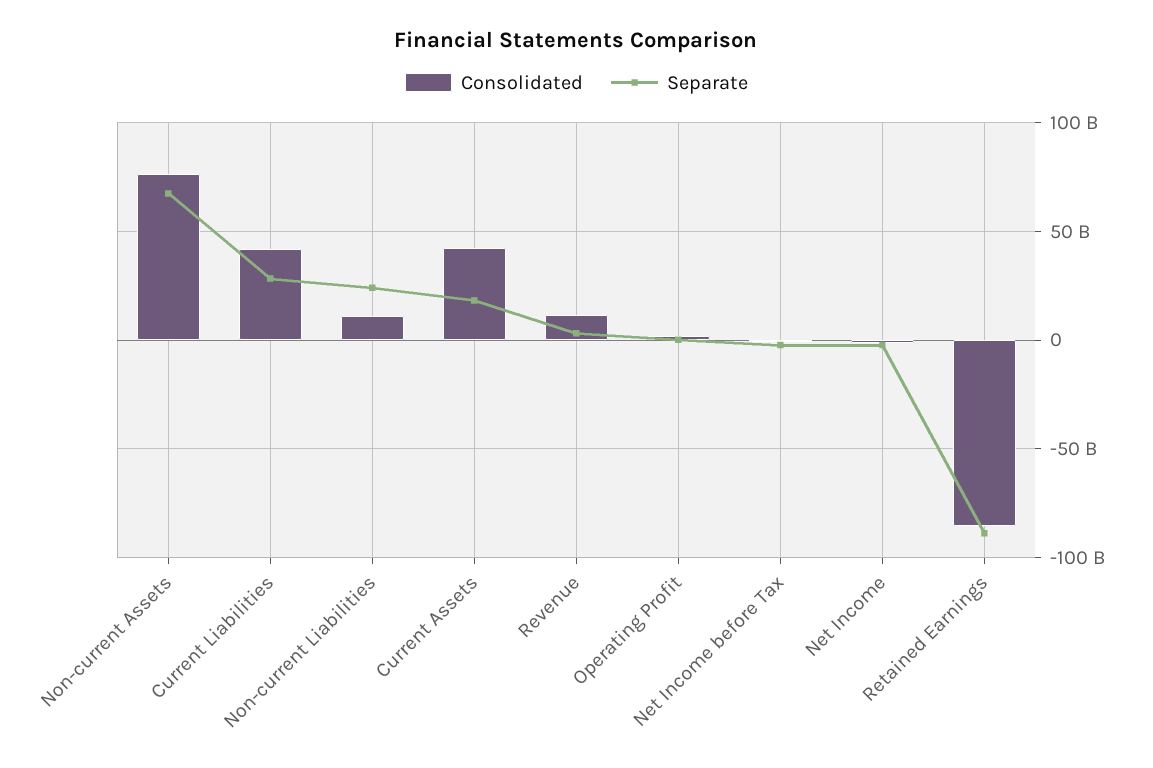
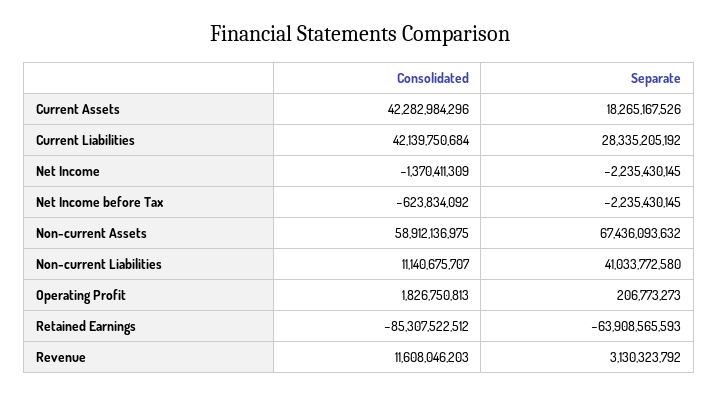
Consolidated, Non-current Assets: 75000000000 -> 58912136975
Separate, Non-current Liabilities: 25000000000 -> 41033772580
Separate, Retained Earnings: -90000000000 -> -63908565593

